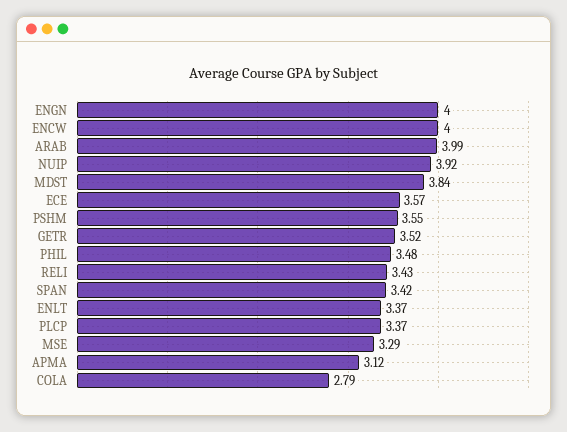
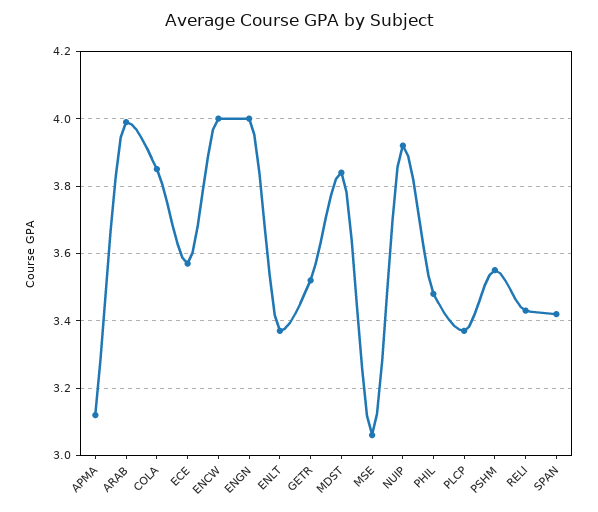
MSE: 3.29 -> 3.05
COLA: 2.79 -> 3.85

